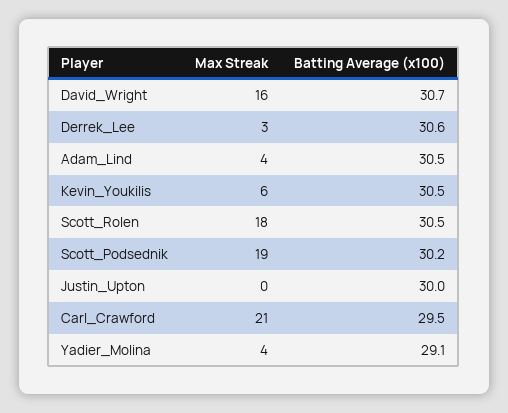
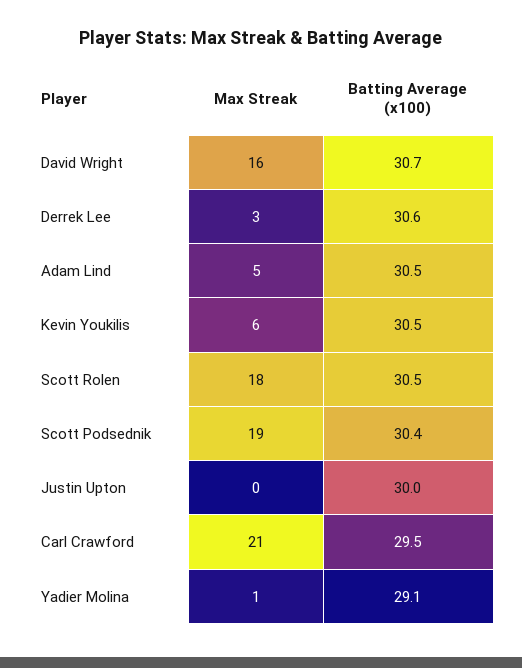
Max Streak, Adam_Lind: 4 -> 5
Batting Average (x100), Scott_Podsednik: 30.2 -> 30.4
Max Streak, Yadier_Molina: 4 -> 1

